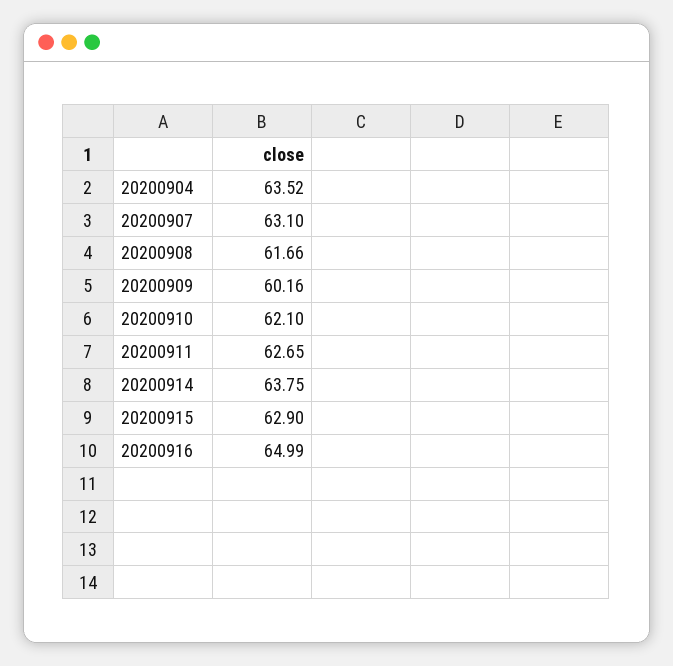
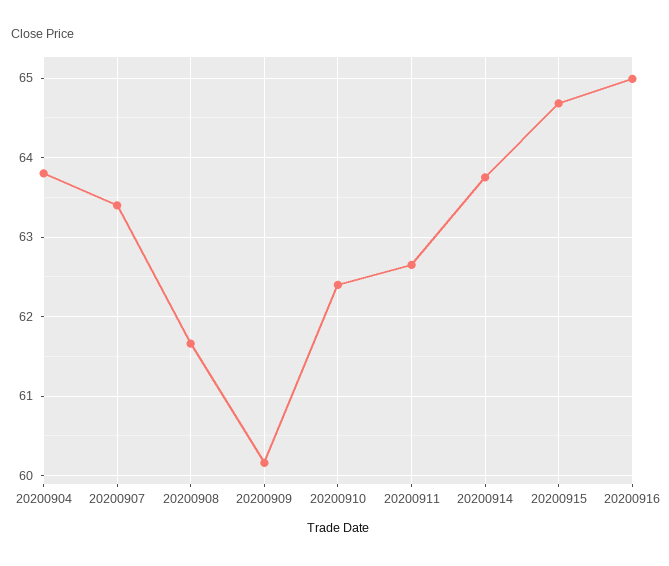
20200904: 63.52 -> 63.8
20200907: 63.1 -> 63.4
20200910: 62.1 -> 62.4
20200915: 62.9 -> 64.7

